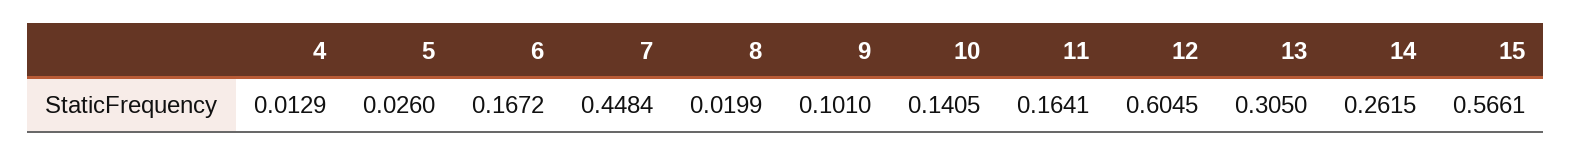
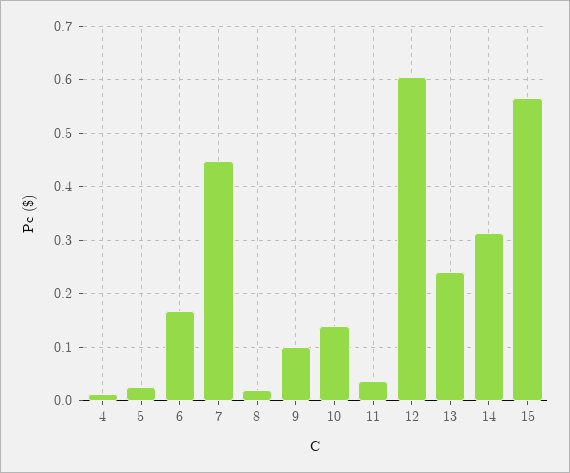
11: 0.1641 -> 0.04
13: 0.305 -> 0.24
14: 0.2615 -> 0.32

